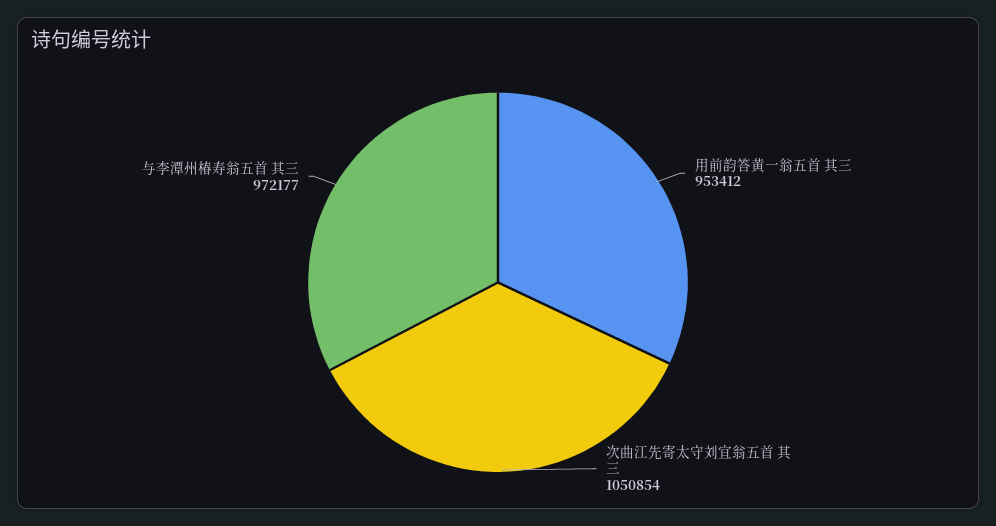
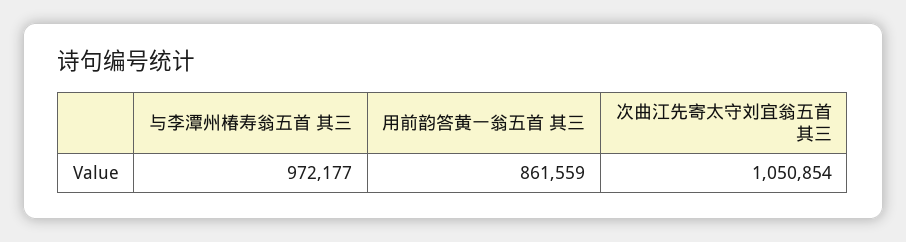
用前韵答黄一翁五首 其三: 953412 -> 861559

